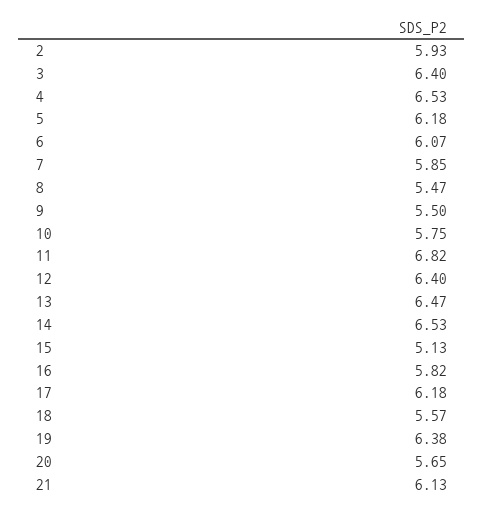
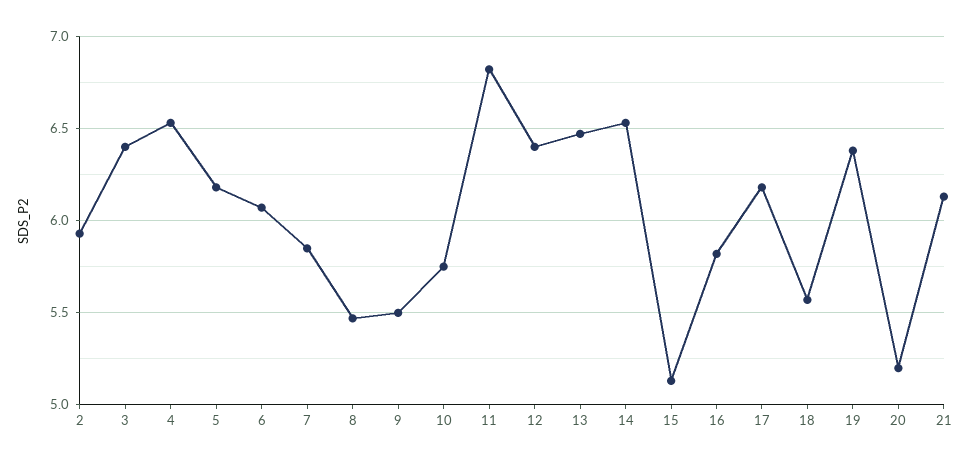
20: 5.65 -> 5.2

